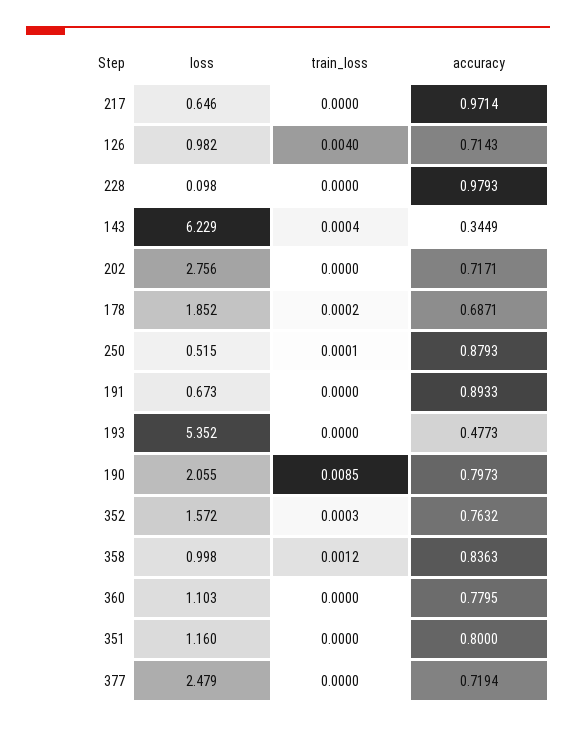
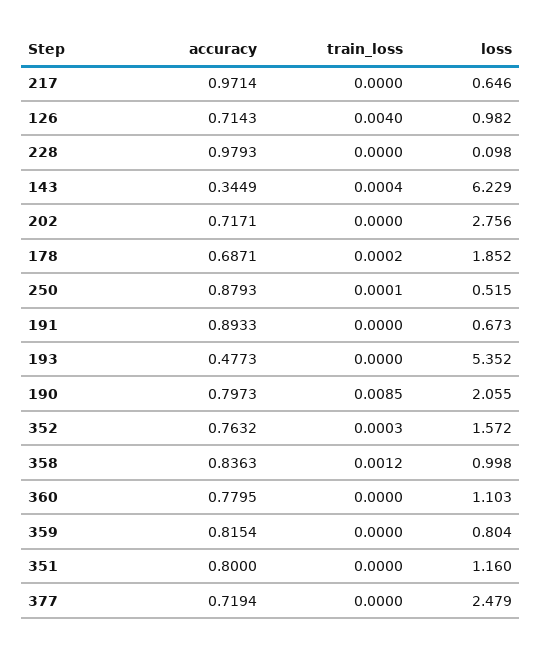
accuracy, 359: none -> 0.8154
train_loss, 359: none -> 0
loss, 359: none -> 0.804

